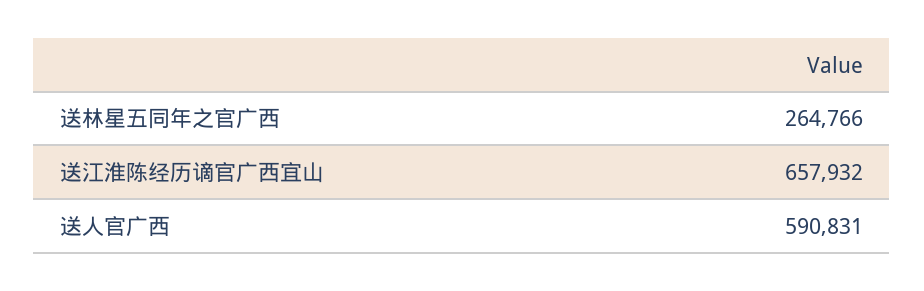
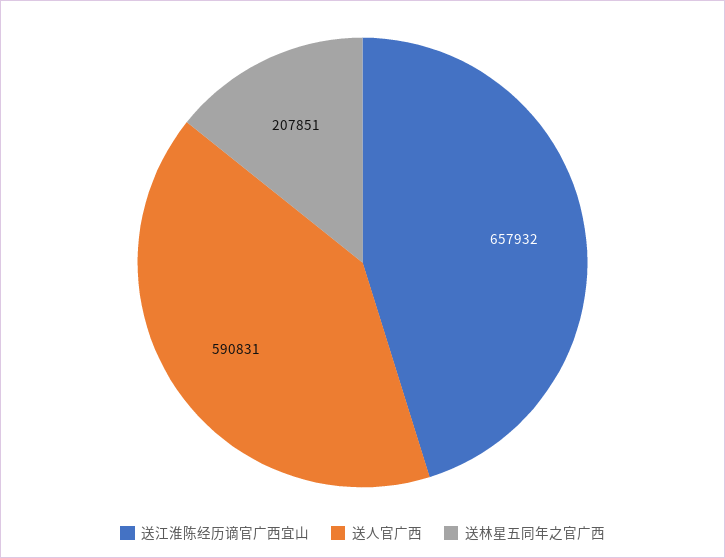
送林星五同年之官广西: 264766 -> 207851

